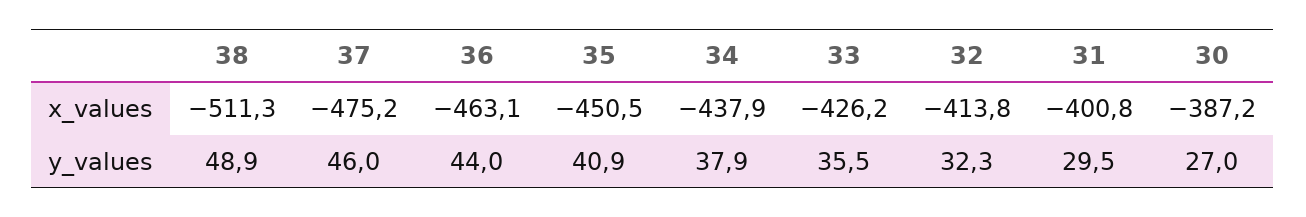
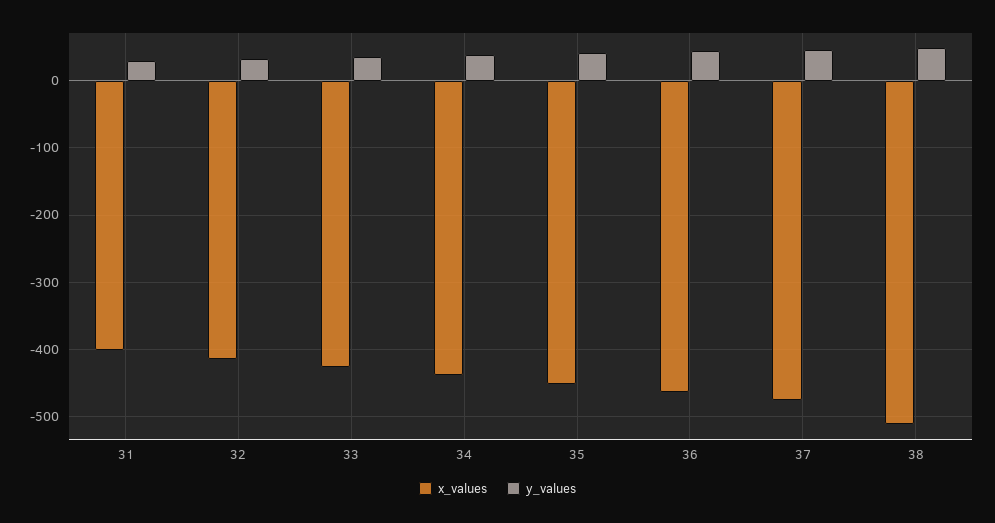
x_values, 30: -387.2 -> none
y_values, 30: 27 -> none

